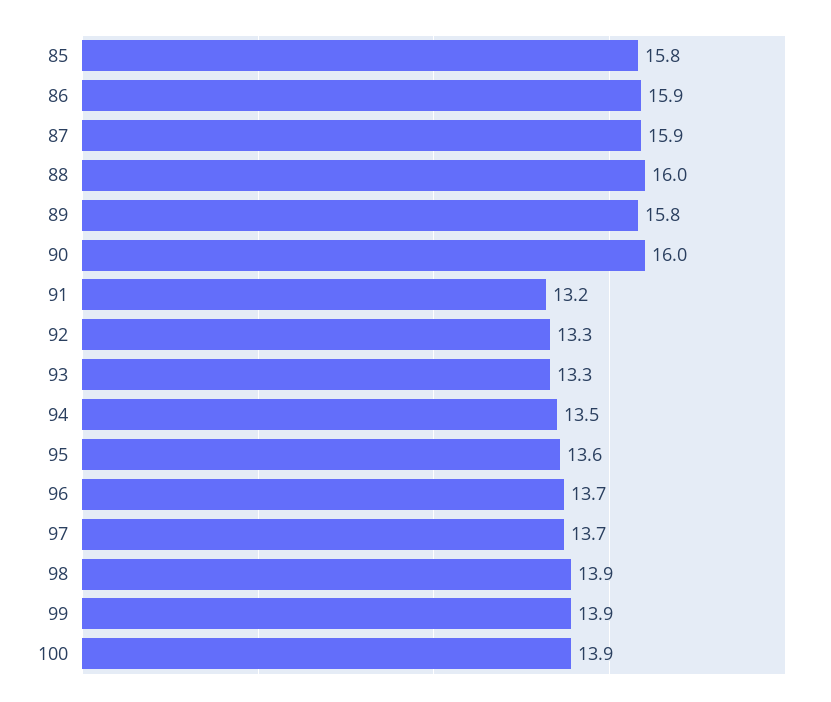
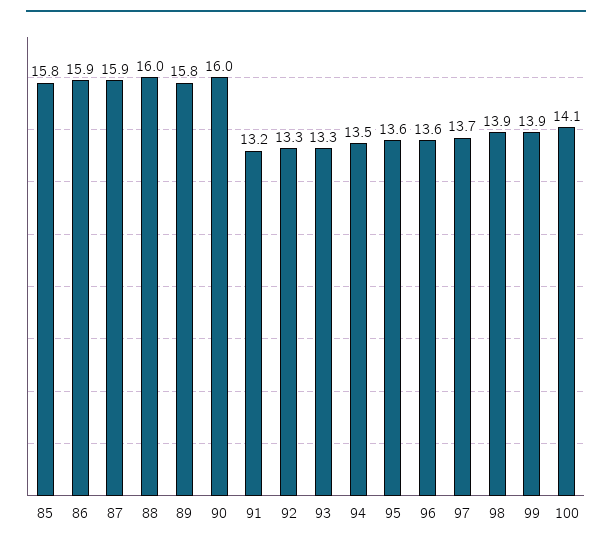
96: 13.7 -> 13.6
100: 13.9 -> 14.1

